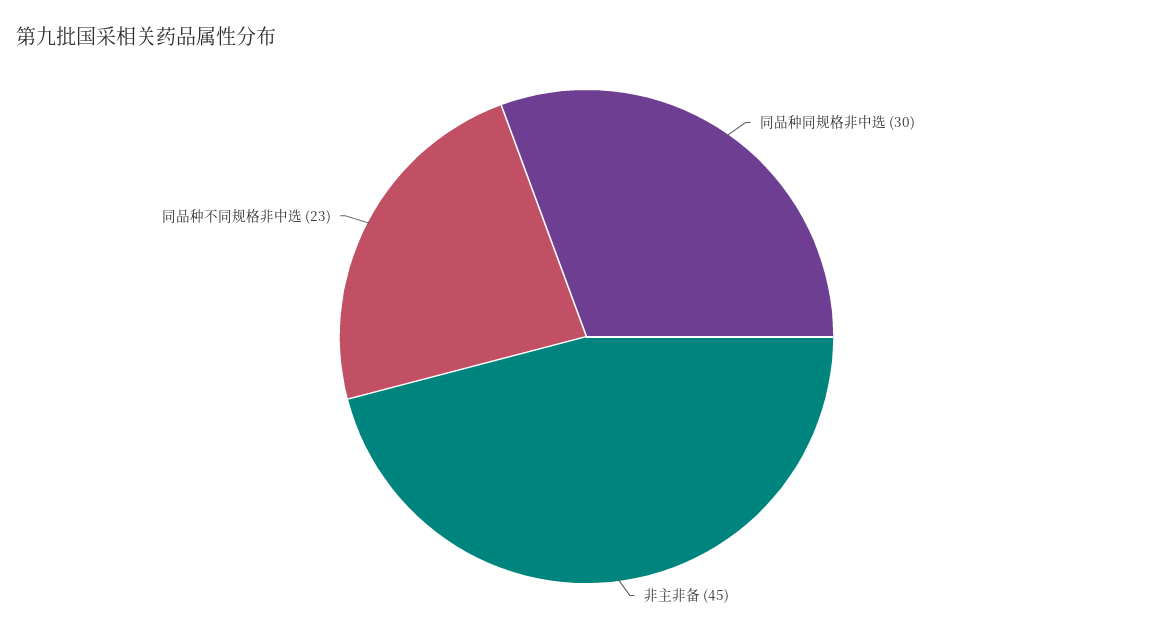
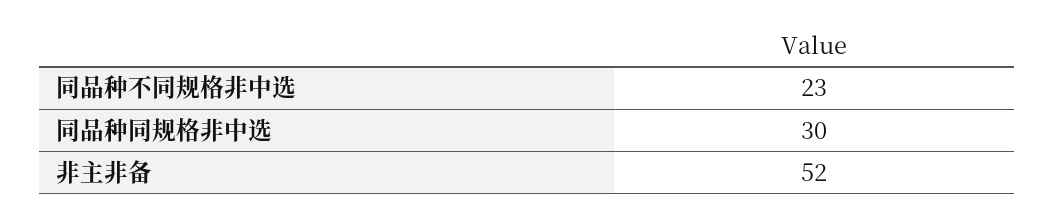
非主非备: 45 -> 52

